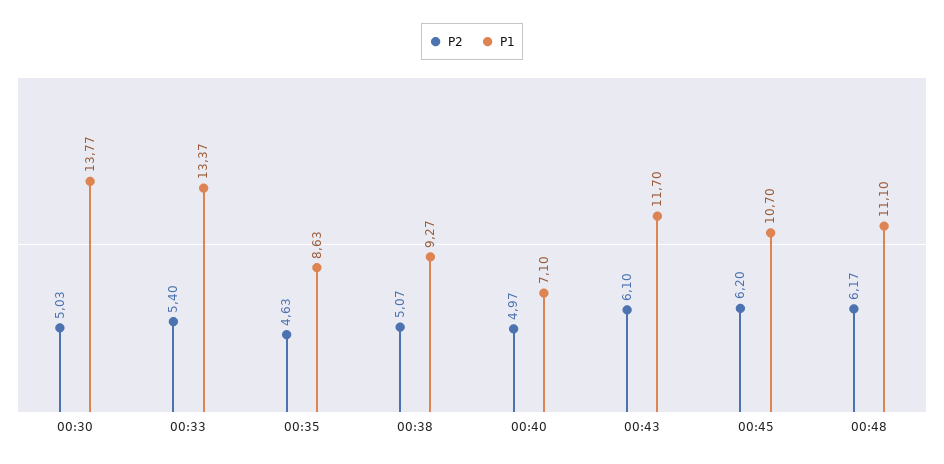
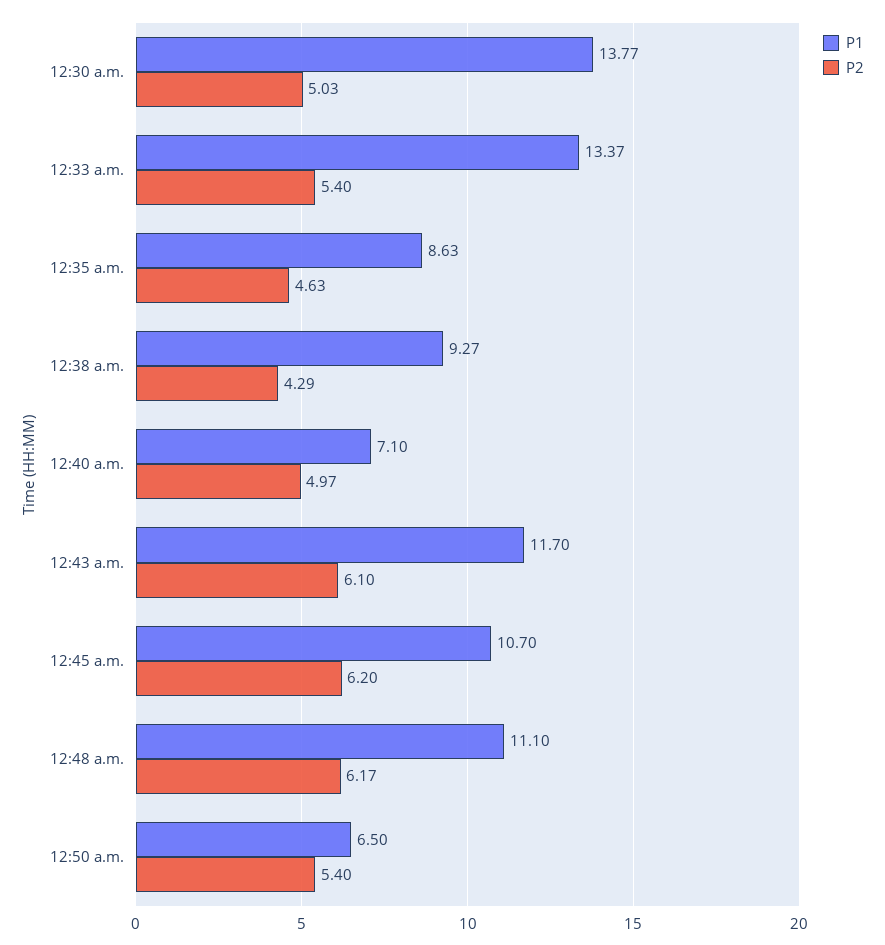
P2, 00:38: 5.07 -> 4.29
P1, 12:50 a.m.: none -> 6.5
P2, 12:50 a.m.: none -> 5.4

